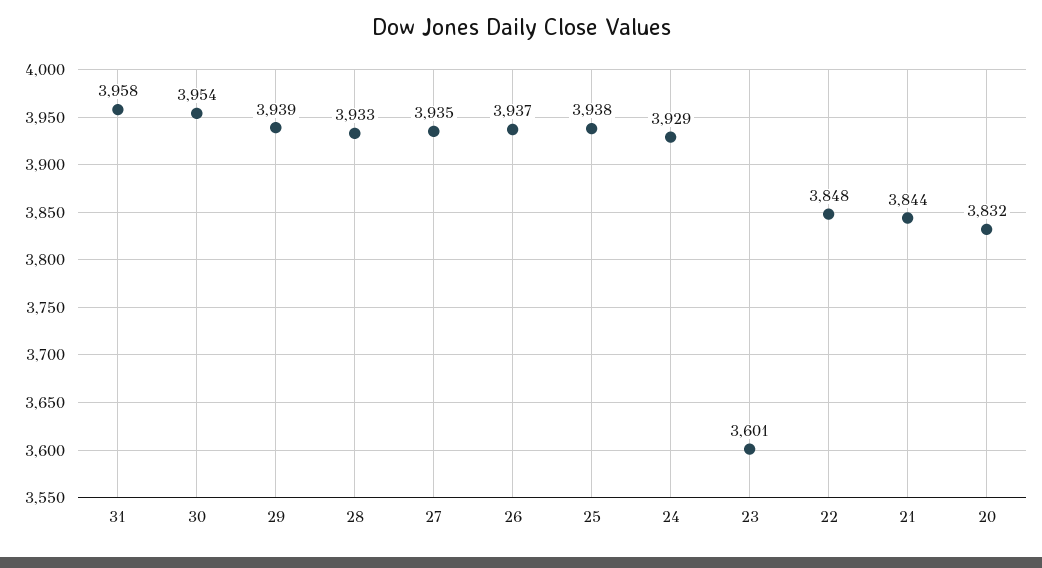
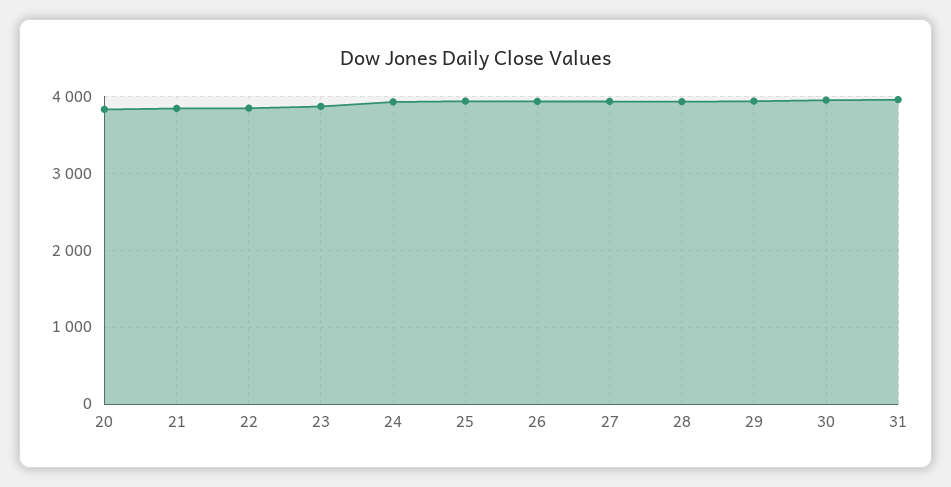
23: 3601 -> 3900

